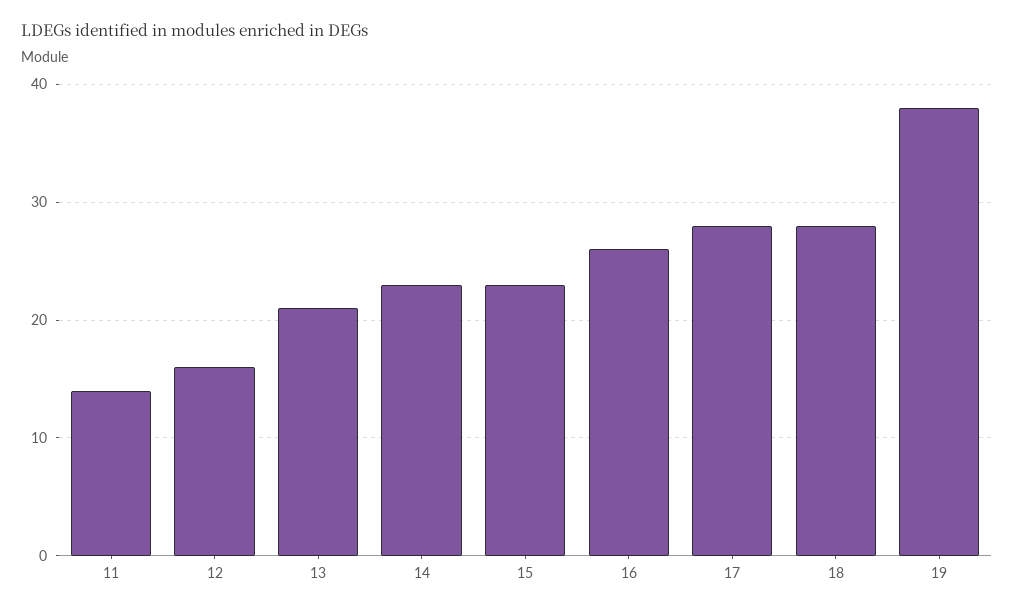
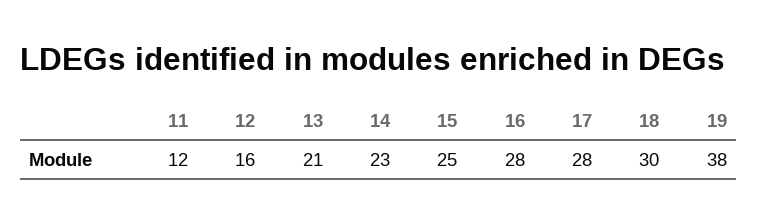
11: 14 -> 12
15: 23 -> 25
16: 26 -> 28
18: 28 -> 30

